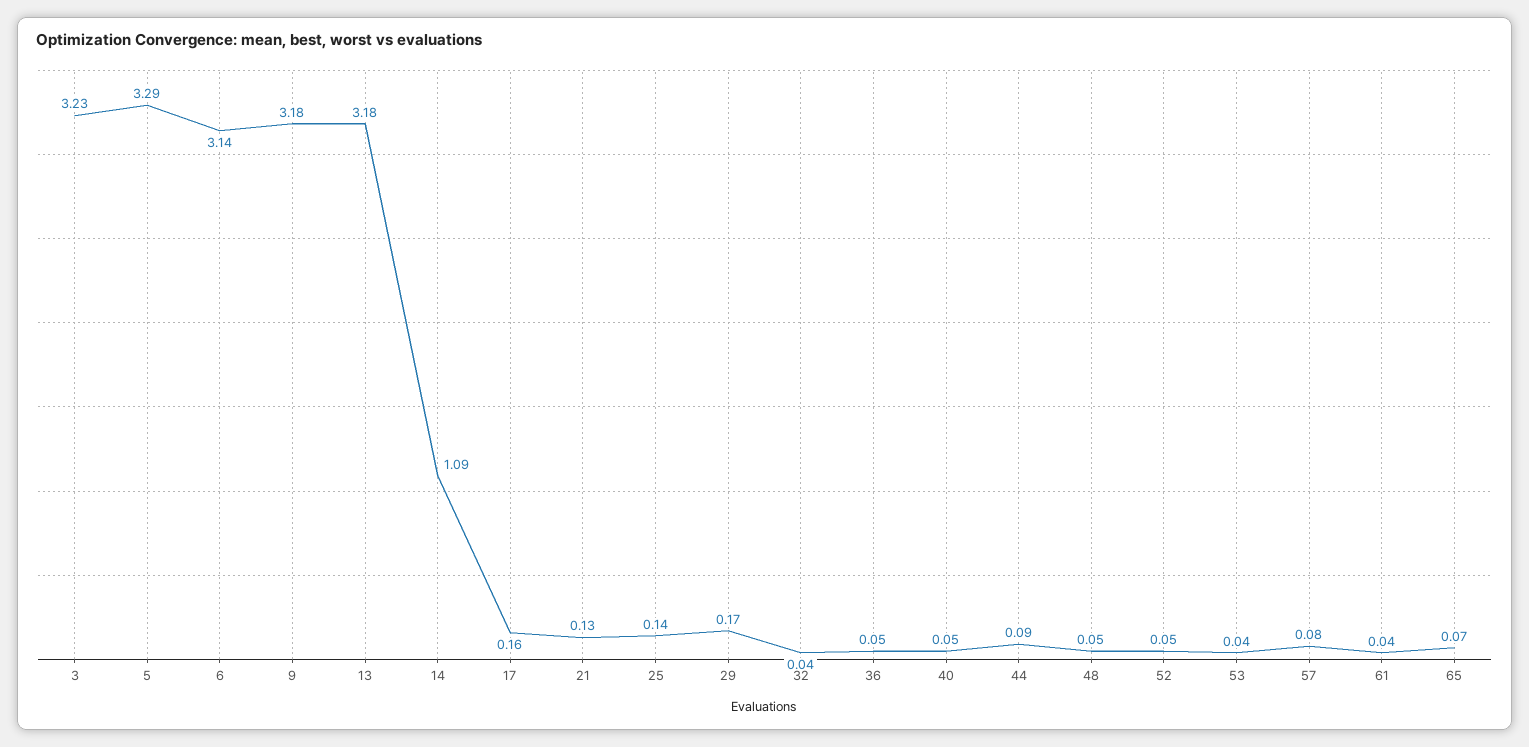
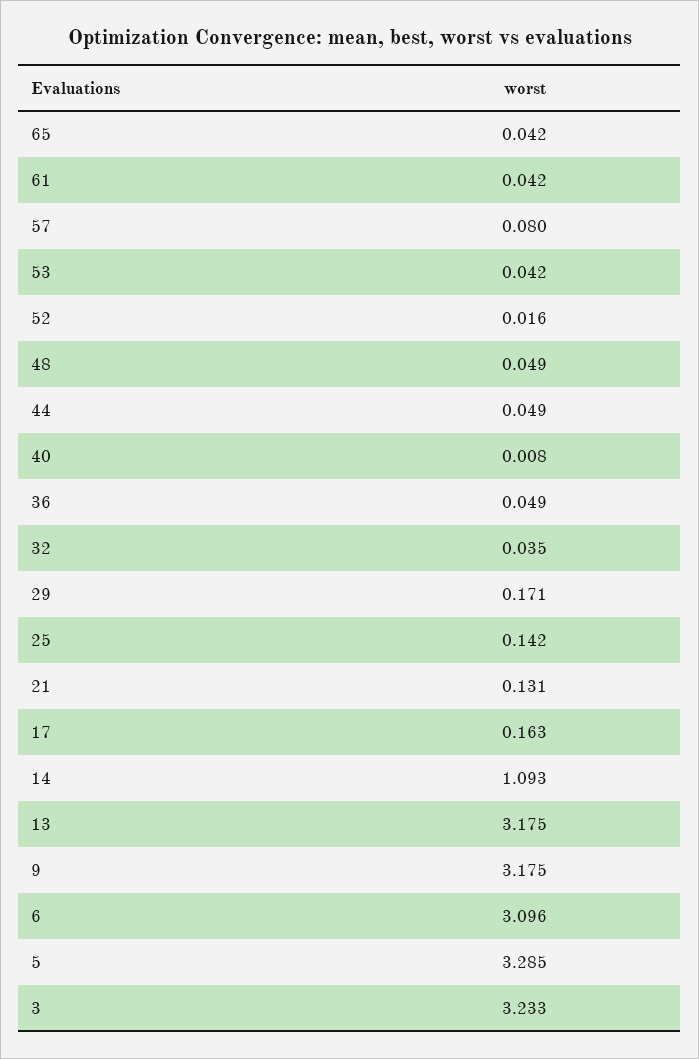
6: 3.14 -> 3.096
40: 0.05 -> 0.008
44: 0.09 -> 0.049
52: 0.05 -> 0.016
65: 0.07 -> 0.042

